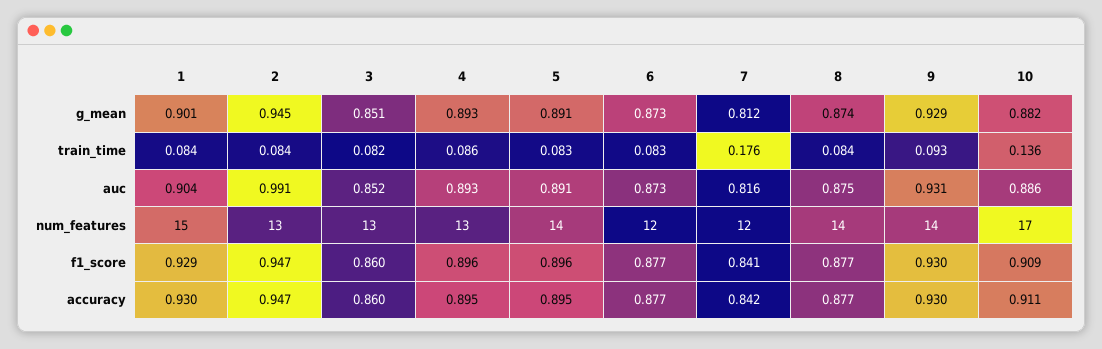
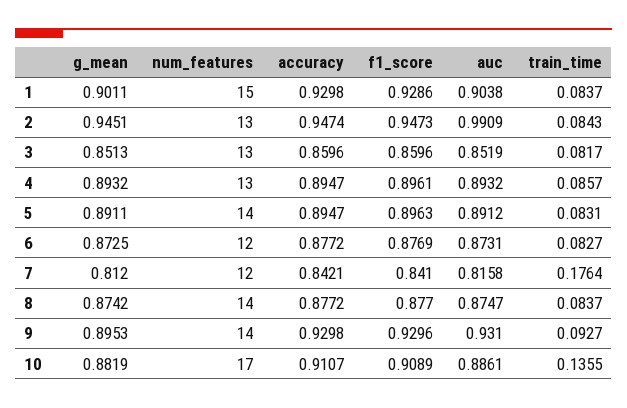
9, g_mean: 0.929 -> 0.8953

